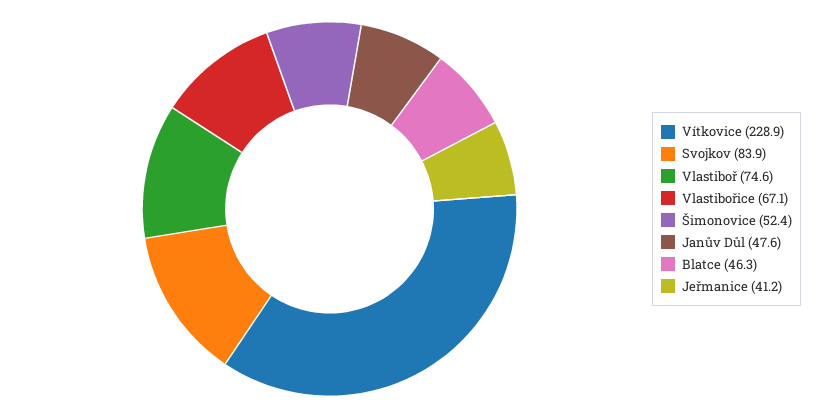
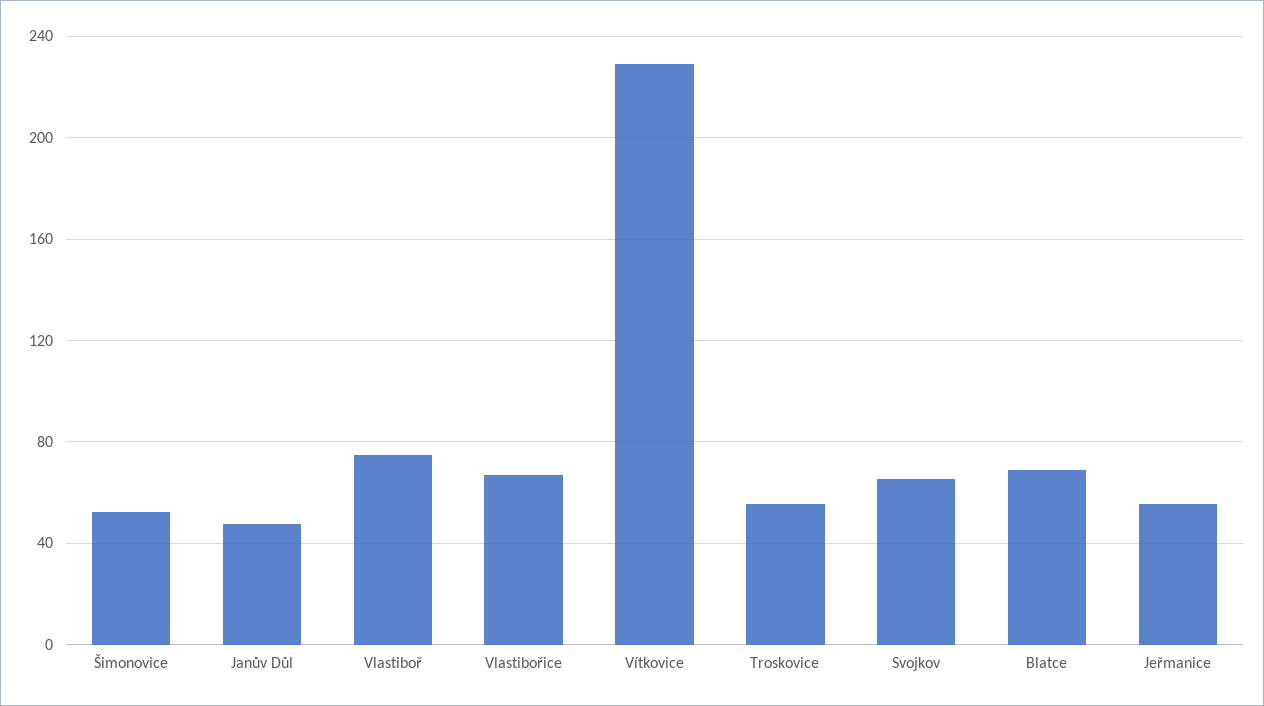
Svojkov: 83.9 -> 65
Blatce: 46.3 -> 70
Jeřmanice: 41.2 -> 55
Troskovice: none -> 55

